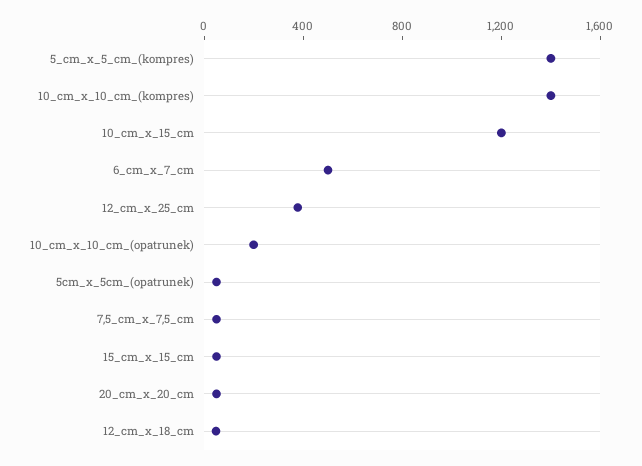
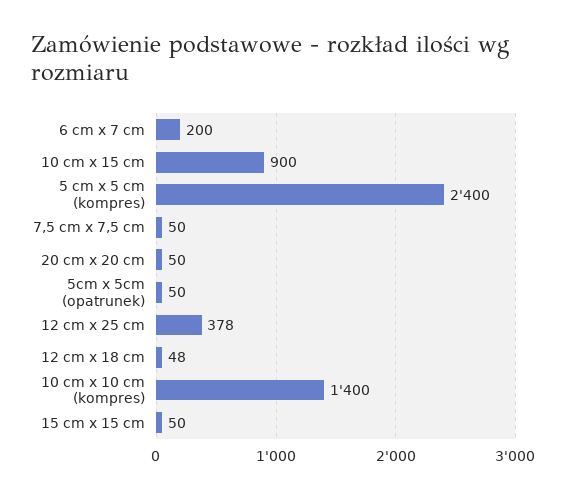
5_cm_x_5_cm_(kompres): 1400 -> 2400
10_cm_x_15_cm: 1200 -> 900
6_cm_x_7_cm: 500 -> 200
10_cm_x_10_cm_(opatrunek): 200 -> none

